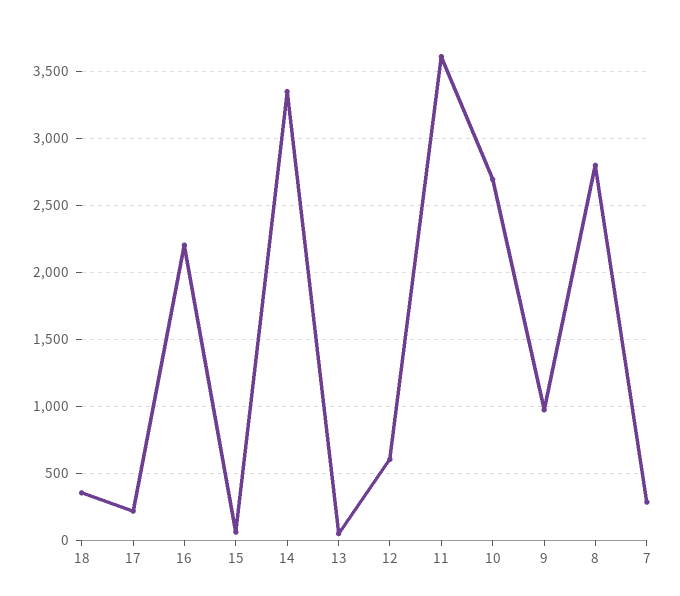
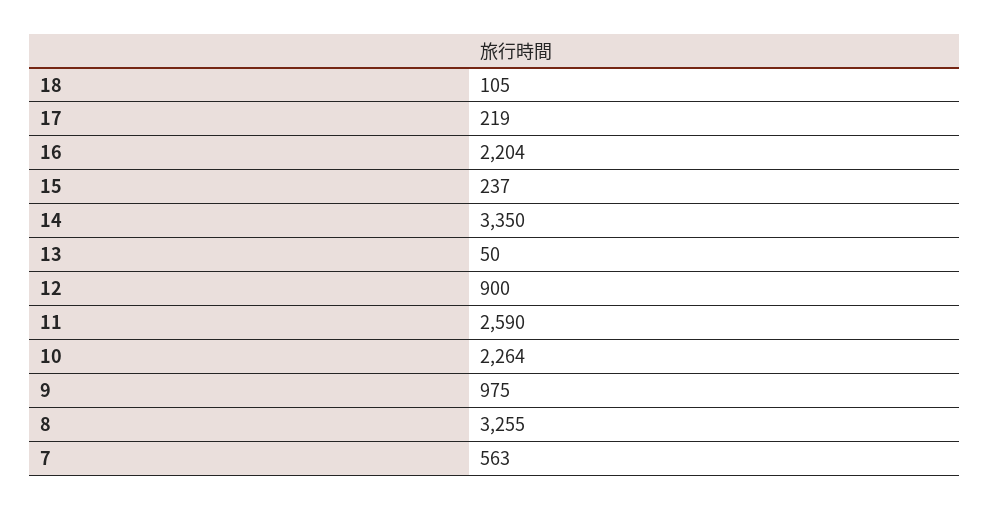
18: 350 -> 105
15: 50 -> 237
12: 600 -> 900
11: 3600 -> 2590
10: 2700 -> 2264
8: 2800 -> 3255
7: 300 -> 563

